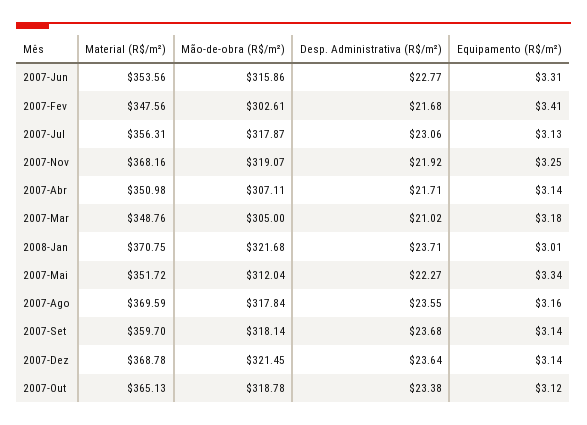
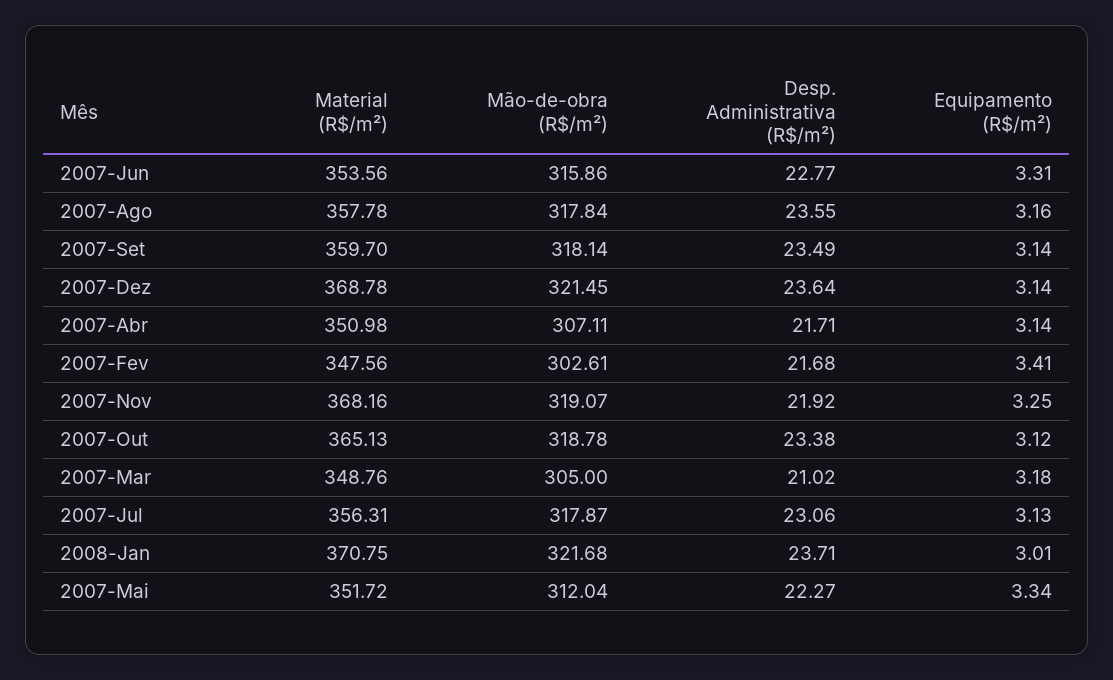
Material (R$/m²), 2007-Ago: 369.59 -> 357.78
Desp. Administrativa (R$/m²), 2007-Set: 23.68 -> 23.49

